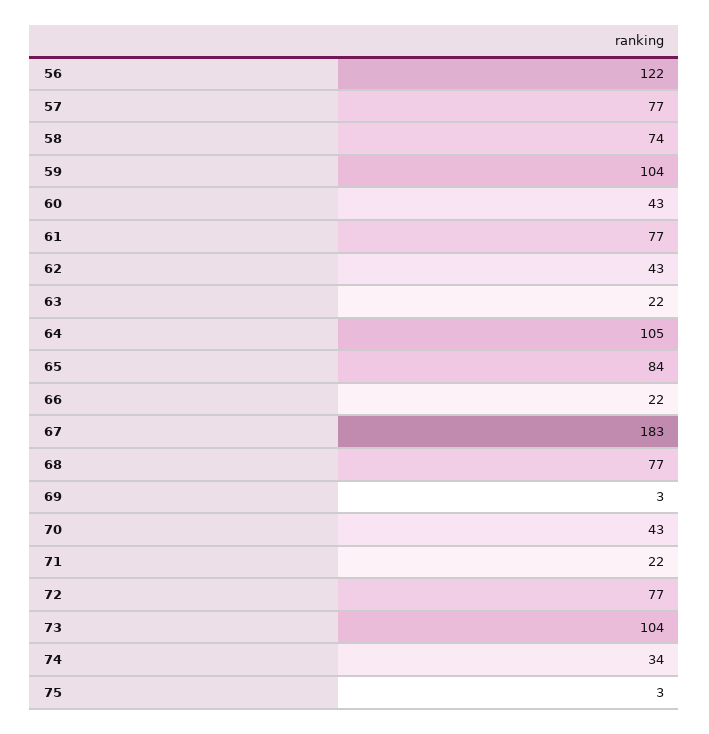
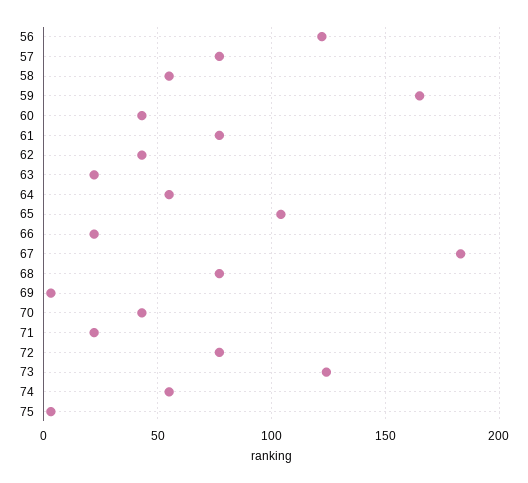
58: 74 -> 55
59: 104 -> 165
64: 105 -> 55
65: 84 -> 105
73: 104 -> 125
74: 34 -> 55

